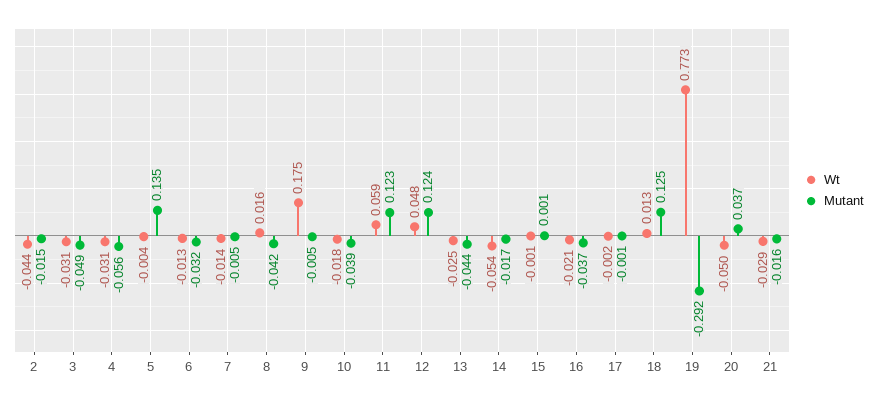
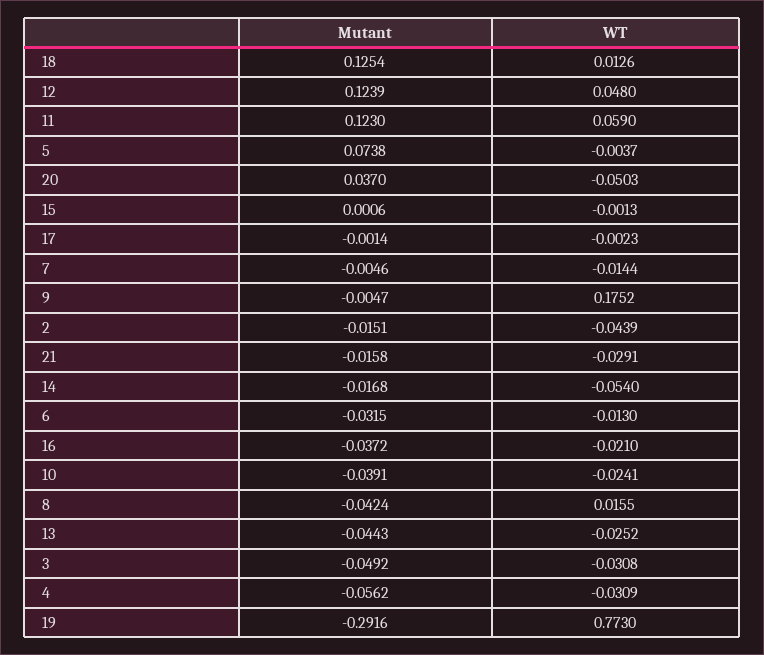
Mutant, 5: 0.135 -> 0.0738
Wt, 10: -0.018 -> -0.0241

